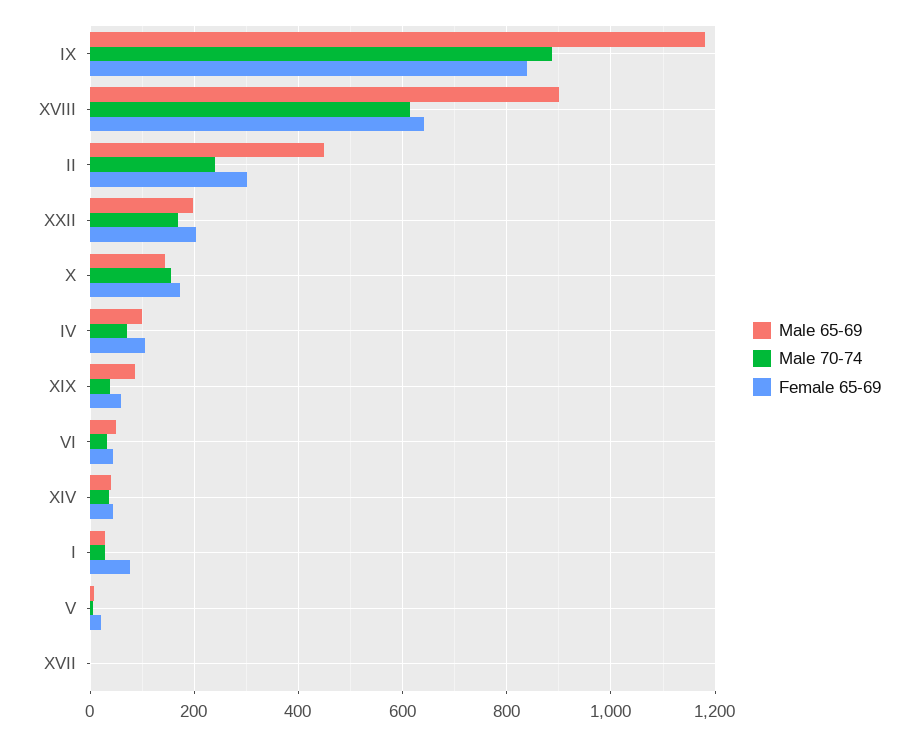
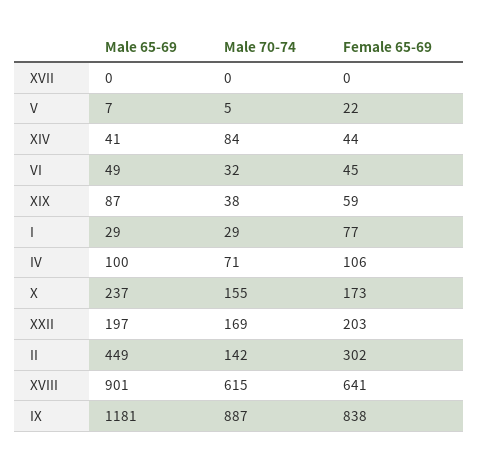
Male 70-74, II: 240 -> 142
Male 65-69, X: 140 -> 237
Male 70-74, XIV: 40 -> 84

